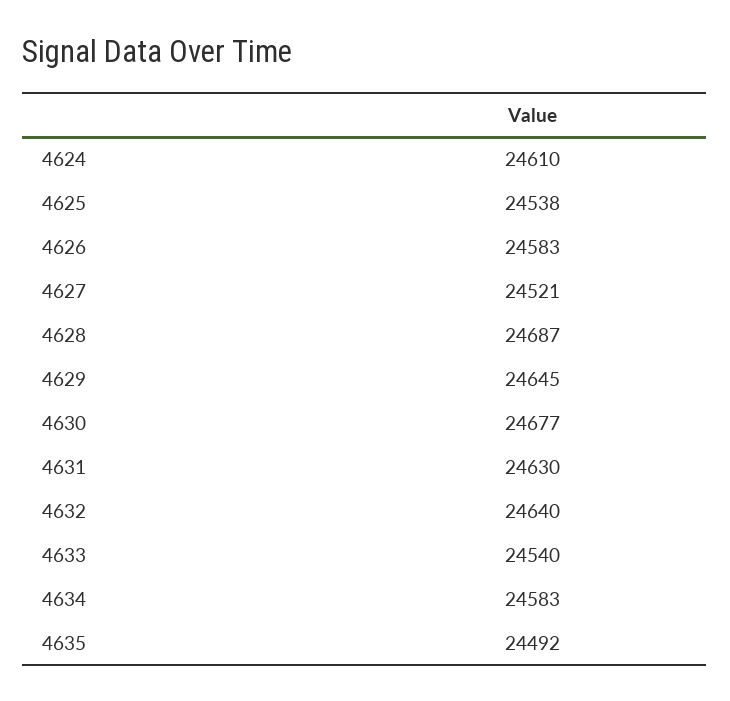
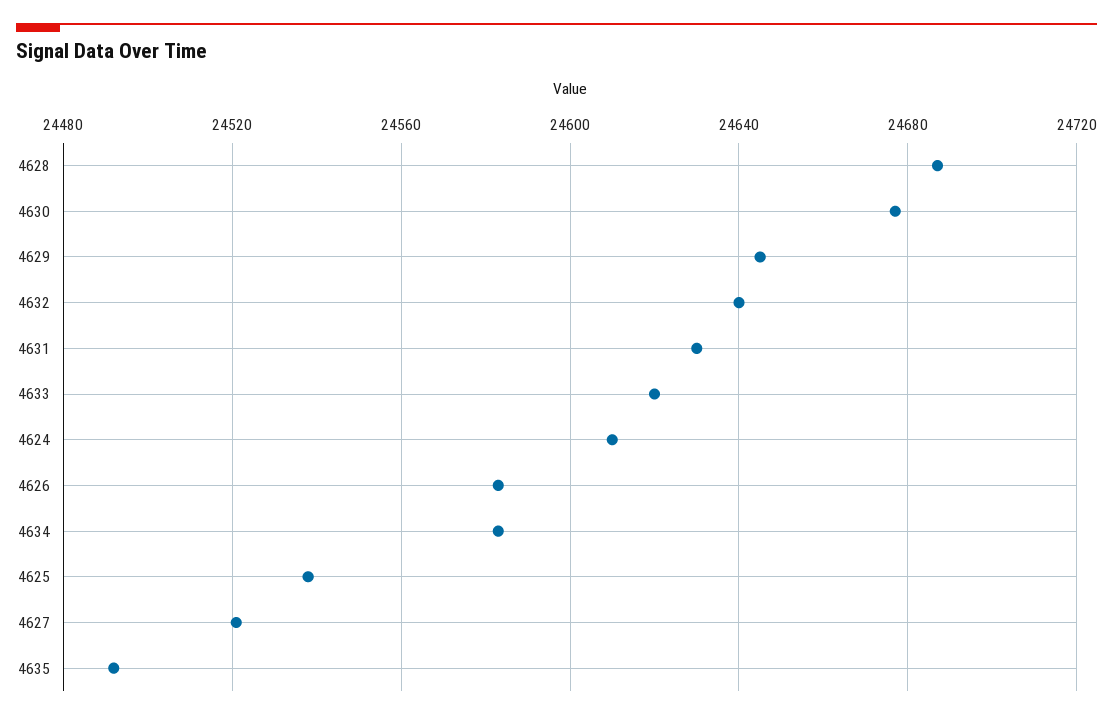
4633: 24540 -> 24620

